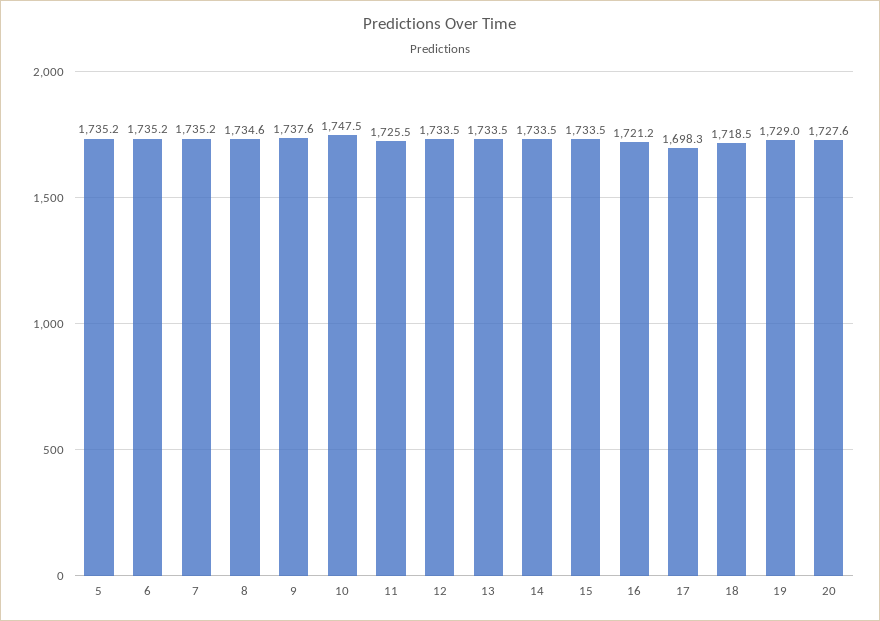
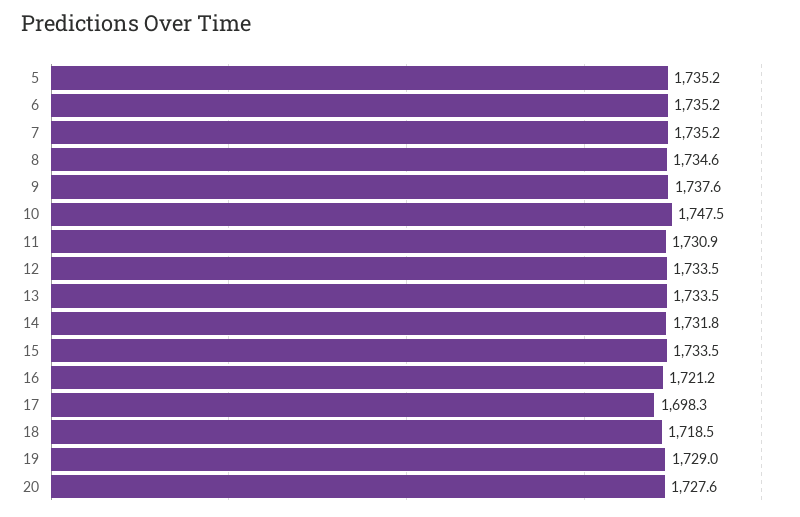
11: 1725.5 -> 1730.9
14: 1733.5 -> 1731.8

